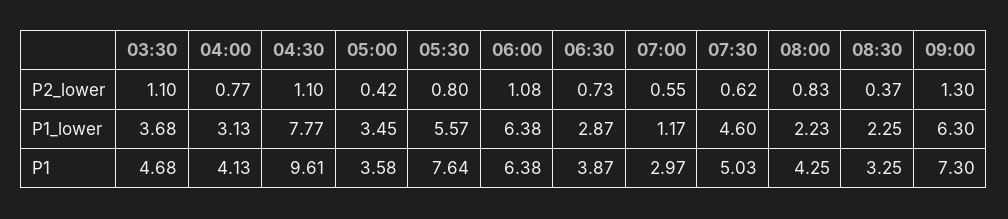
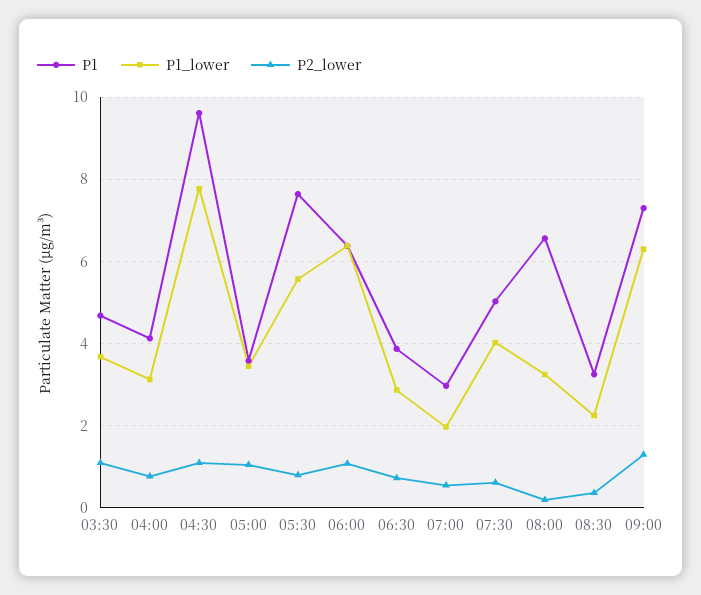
P2_lower, 05:00: 0.42 -> 1
P2_lower, 08:00: 0.83 -> 0.2
P1_lower, 07:00: 1.17 -> 2
P1_lower, 07:30: 4.6 -> 4
P1_lower, 08:00: 2.23 -> 3.2
P1, 08:00: 4.25 -> 6.6

